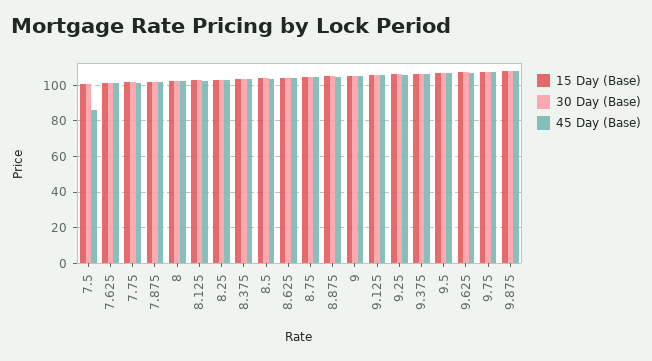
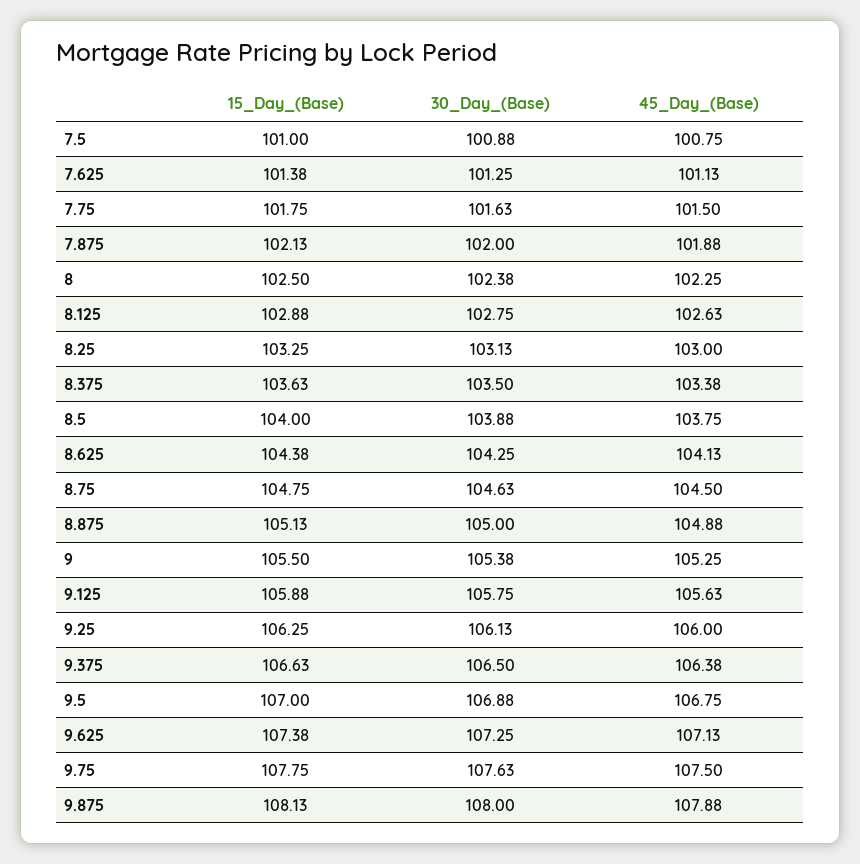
45 Day (Base), 7.5: 85 -> 100.75

